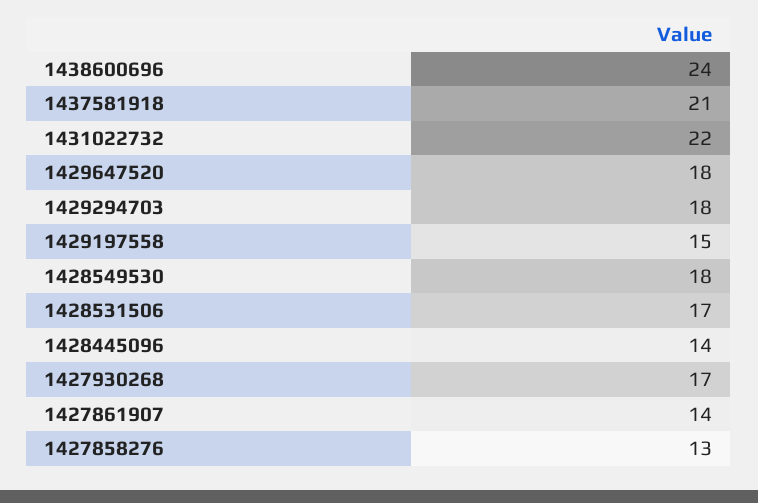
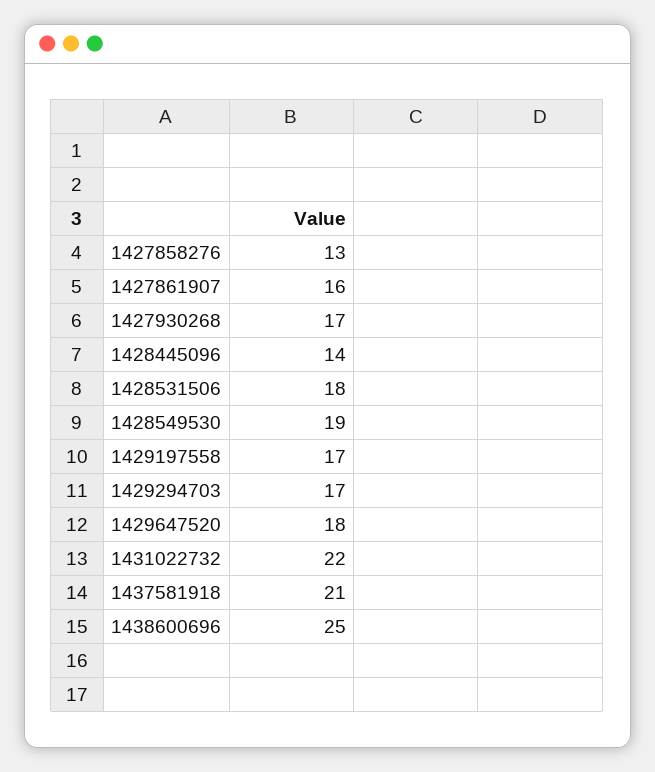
1438600696: 24 -> 25
1429294703: 18 -> 17
1429197558: 15 -> 17
1428549530: 18 -> 19
1428531506: 17 -> 18
1427861907: 14 -> 16

